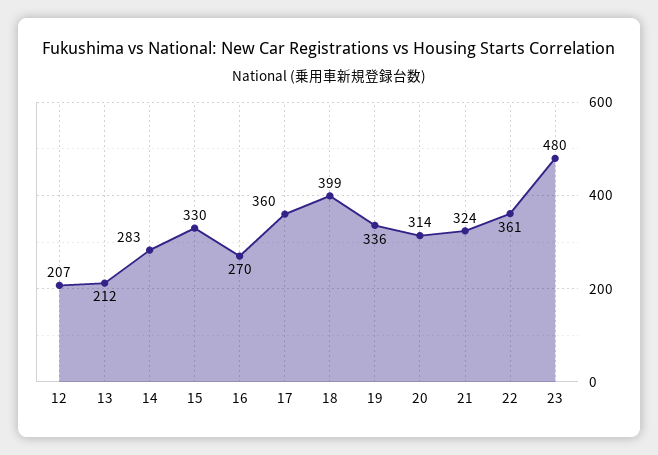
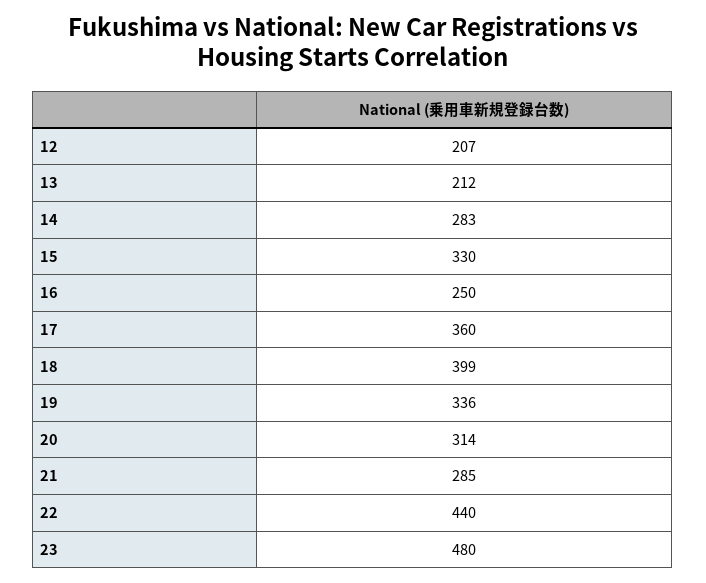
16: 270 -> 250
21: 324 -> 285
22: 361 -> 440

